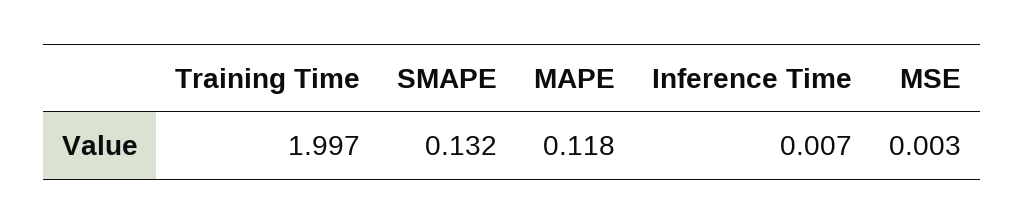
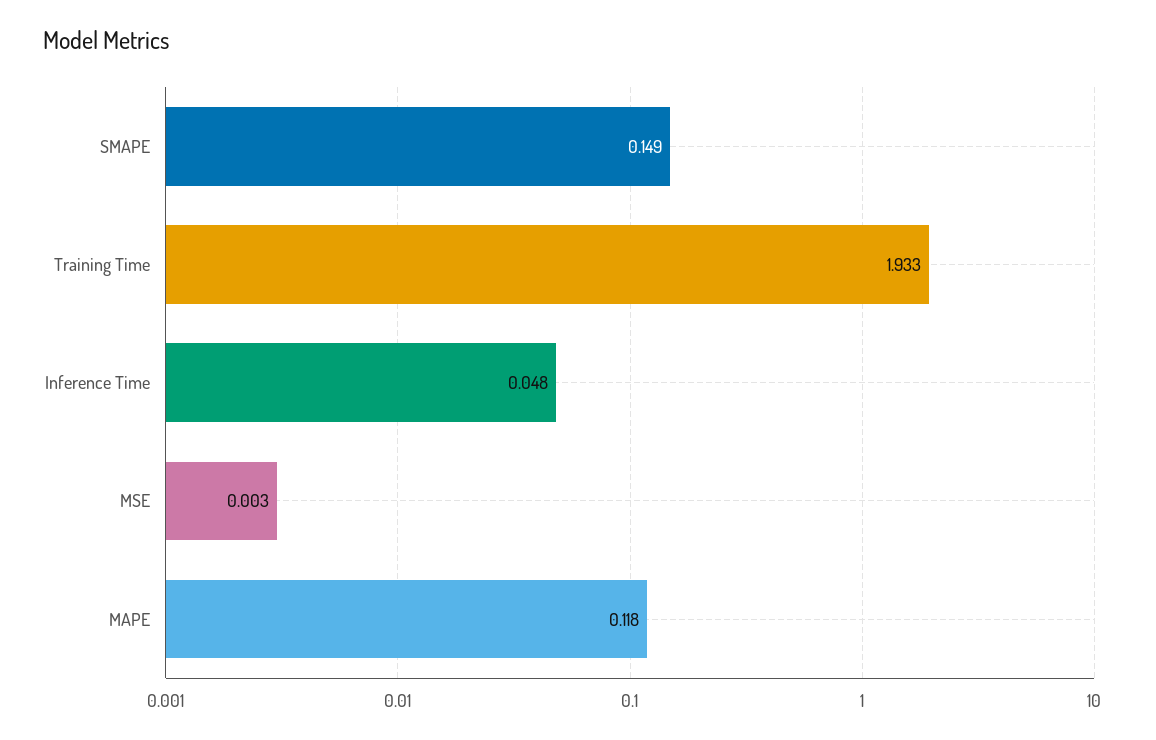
Training Time: 1.997 -> 1.933
SMAPE: 0.132 -> 0.149
Inference Time: 0.007 -> 0.048

